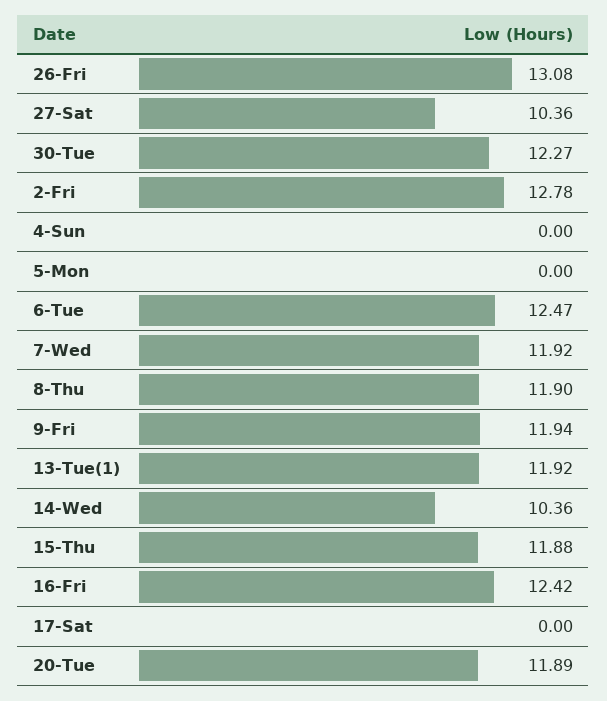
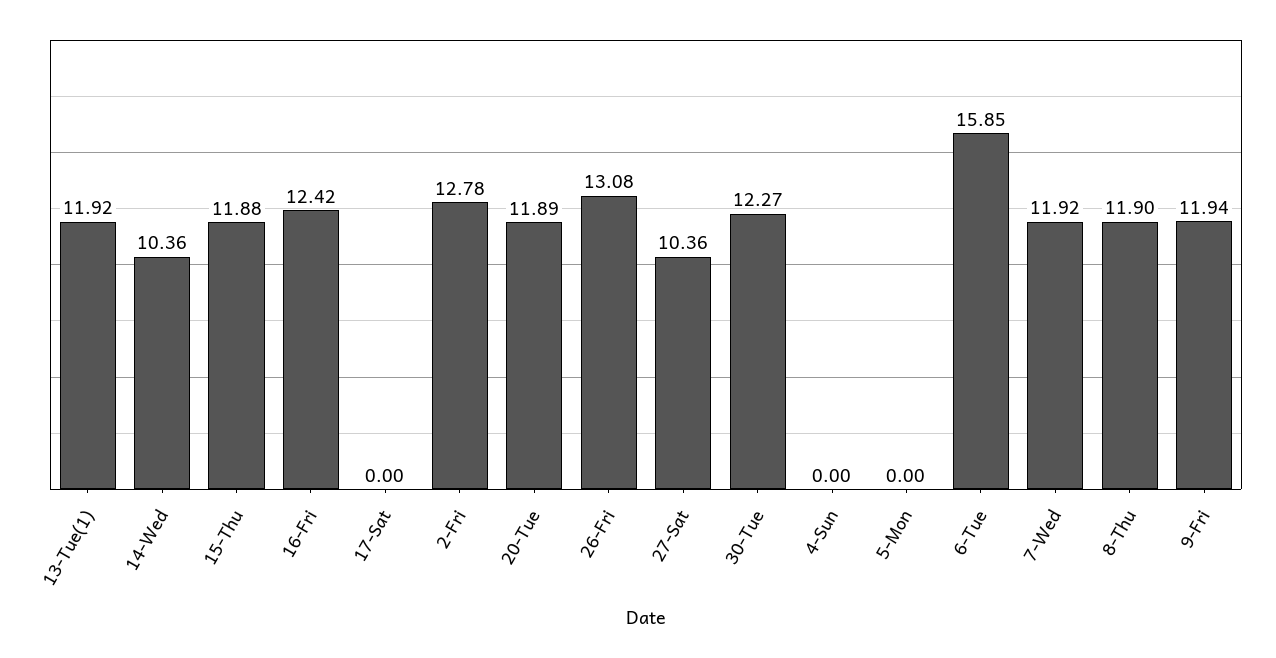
6-Tue: 12.47 -> 15.85

